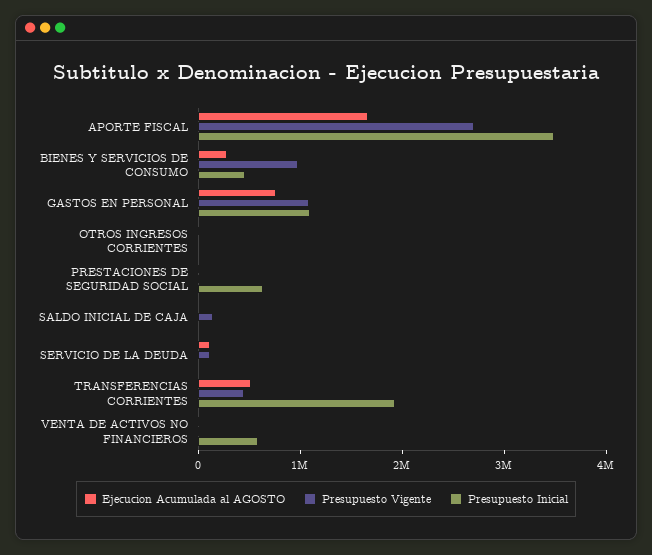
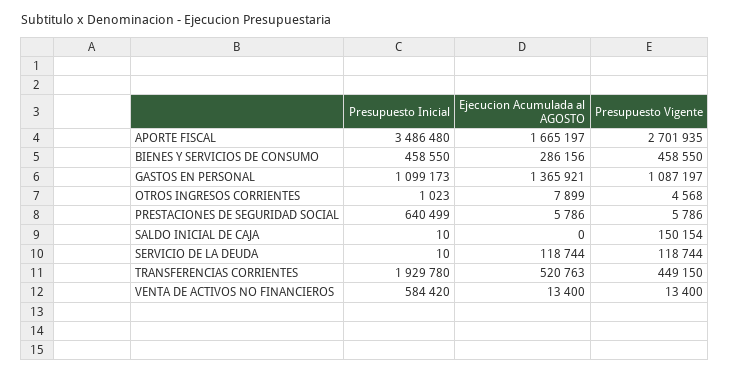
Presupuesto Vigente, BIENES Y SERVICIOS DE CONSUMO: 1000000 -> 458550
Ejecucion Acumulada al AGOSTO, GASTOS EN PERSONAL: 800000 -> 1365921

